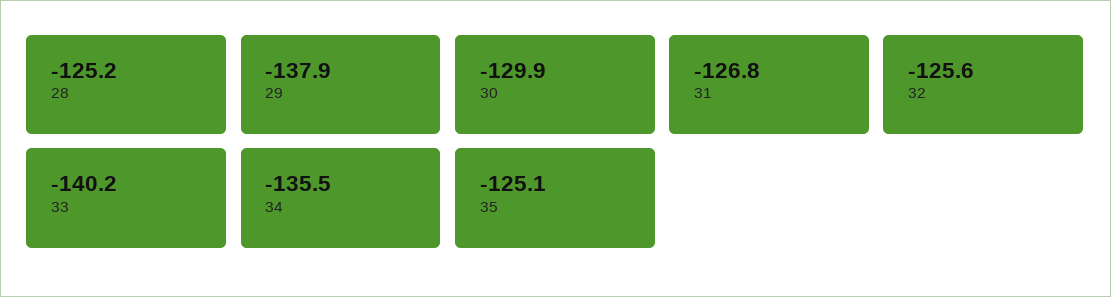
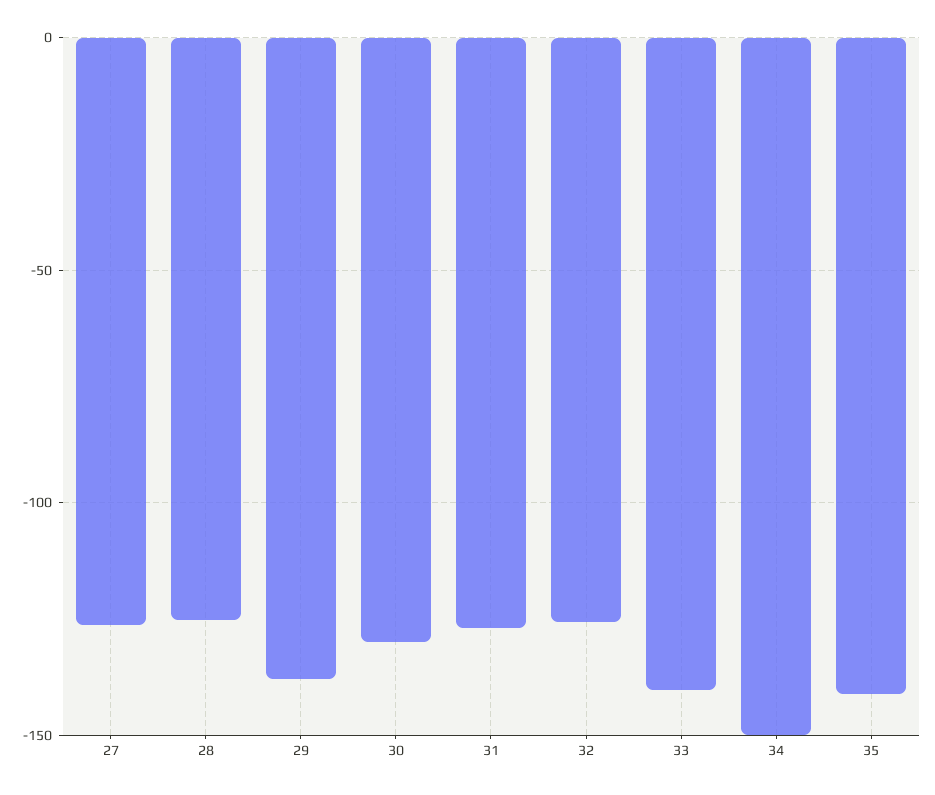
34: -135.5 -> -150
35: -125.1 -> -140
27: none -> -125

